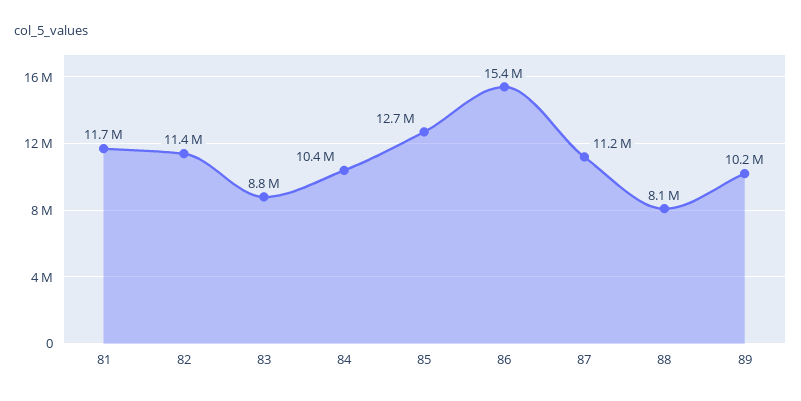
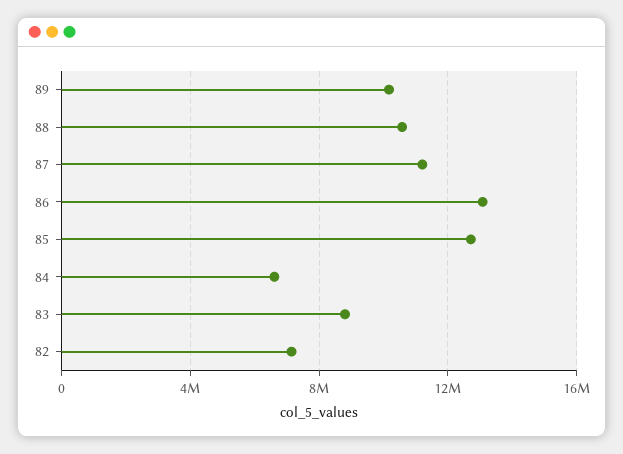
81: 11700000 -> none
82: 11400000 -> 7000000
84: 10400000 -> 6500000
86: 15400000 -> 13000000
88: 8100000 -> 10500000

